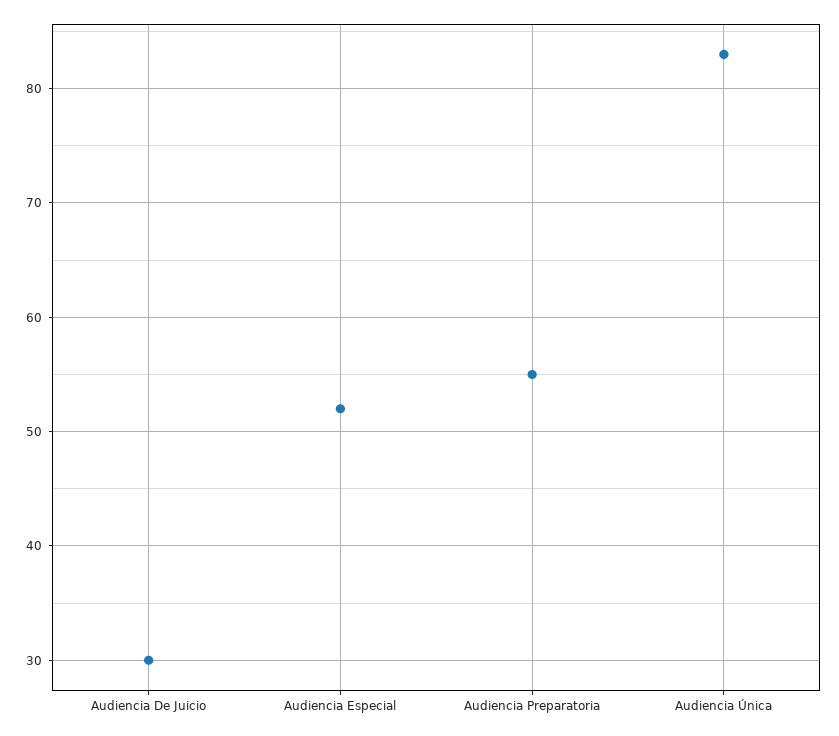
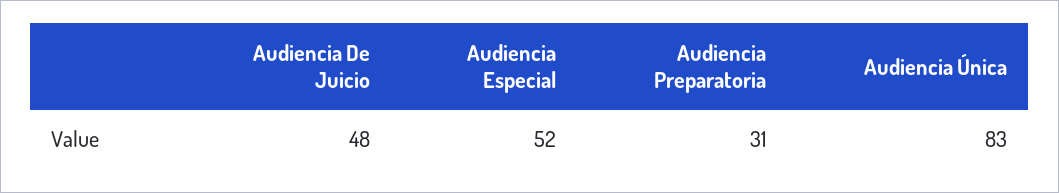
Audiencia De Juicio: 30 -> 48
Audiencia Preparatoria: 55 -> 31

